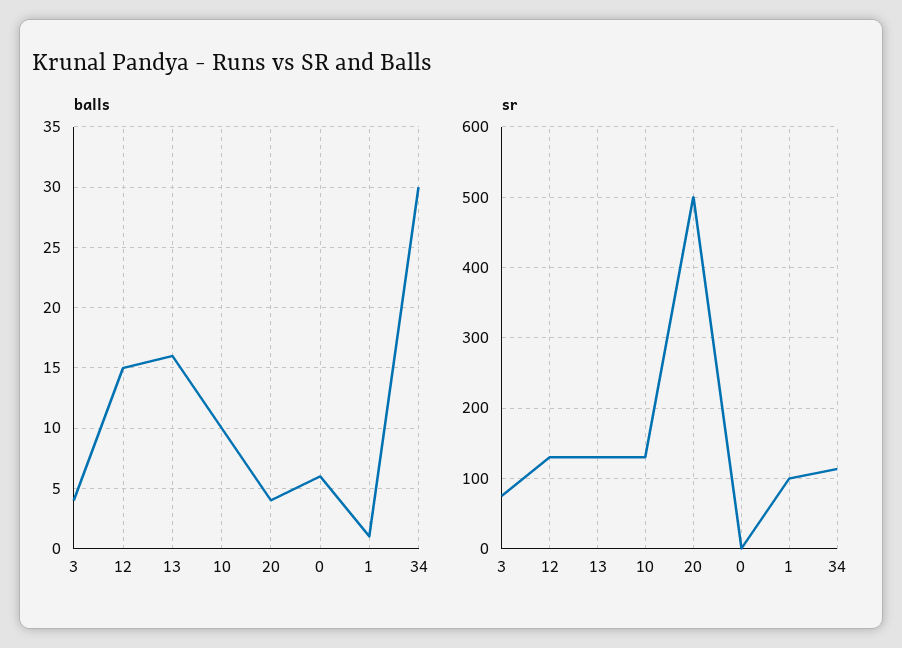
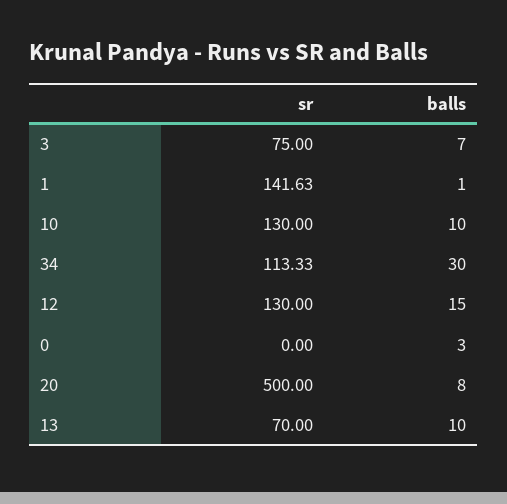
balls, 3: 4 -> 7
balls, 13: 16 -> 10
balls, 20: 4 -> 8
balls, 0: 6 -> 3
sr, 13: 130 -> 70
sr, 1: 100 -> 141.63

